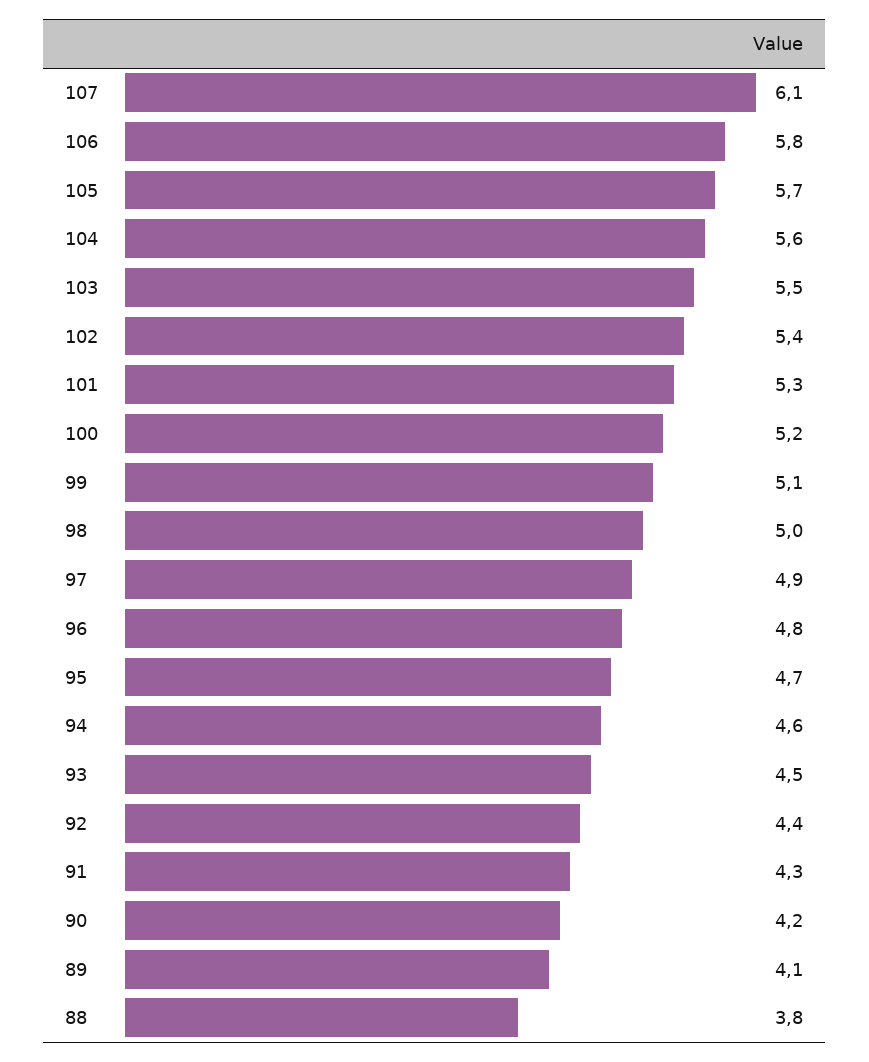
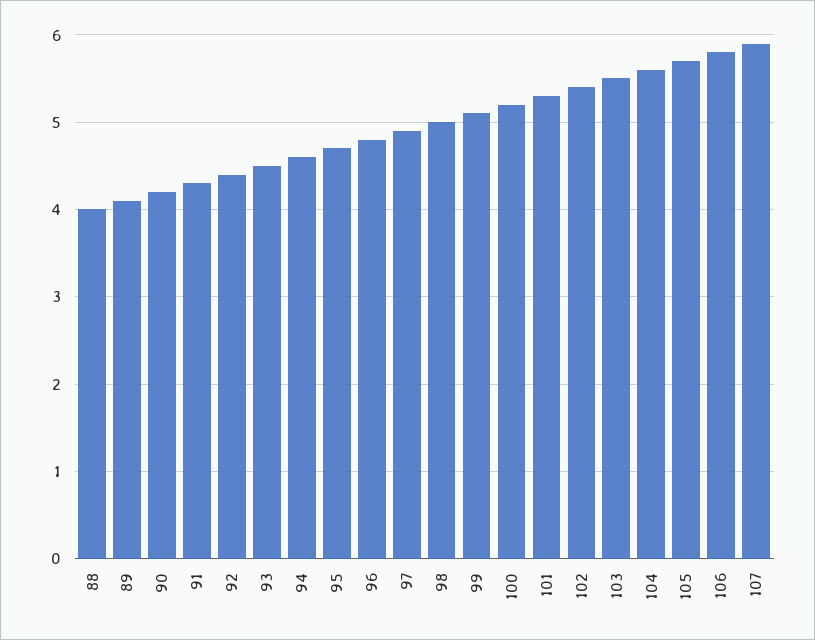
107: 6.1 -> 5.9
88: 3.8 -> 4

